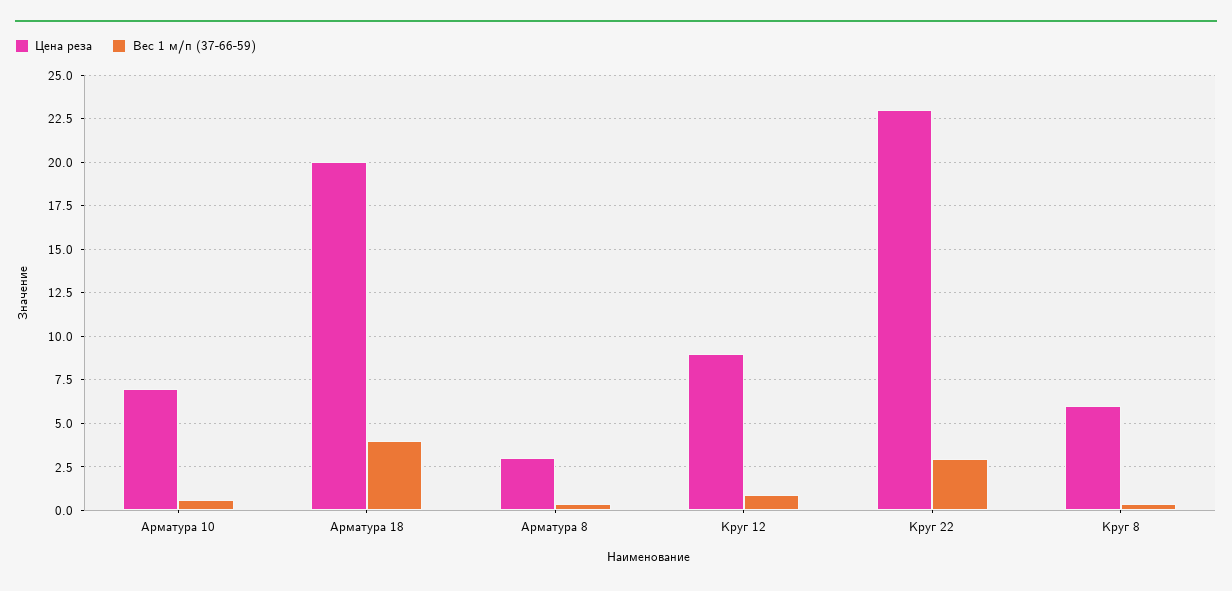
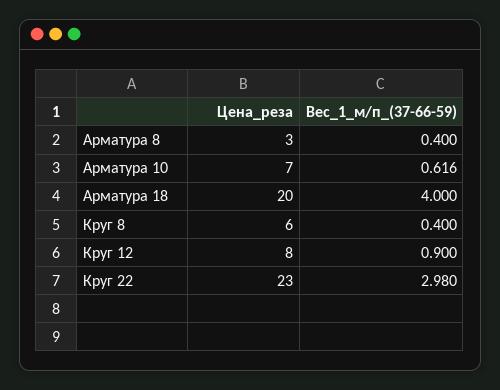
Цена реза, Круг 12: 9 -> 8

